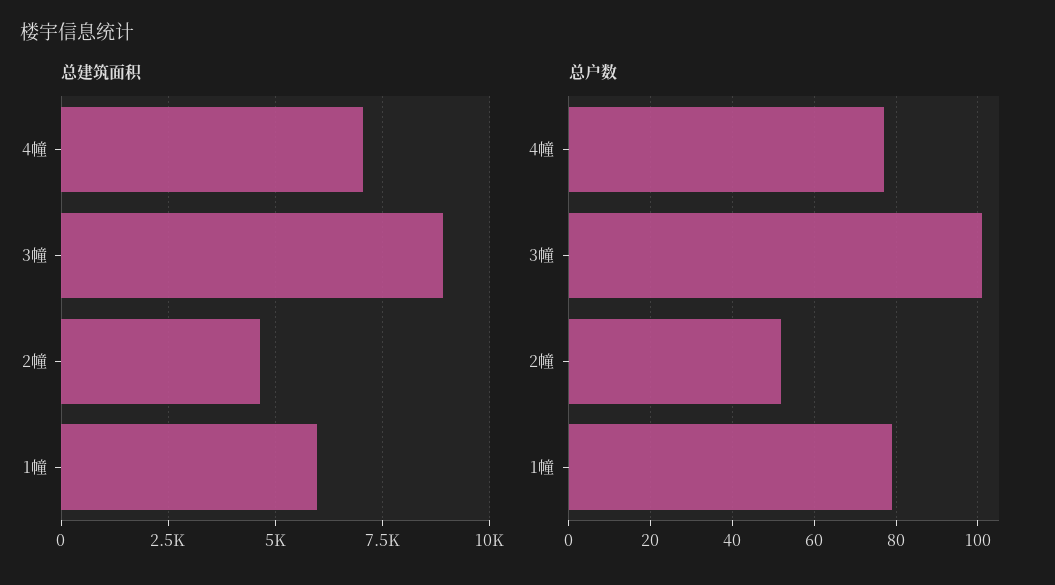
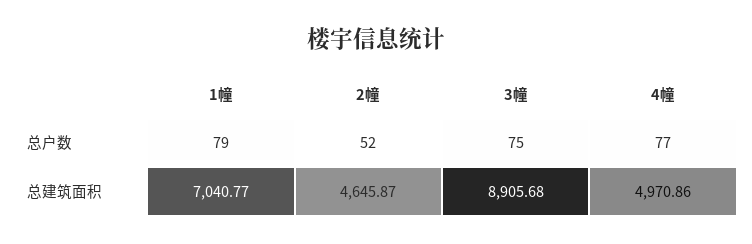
总建筑面积, 4幢: 7000 -> 4970.86
总建筑面积, 1幢: 6000 -> 7040.77
总户数, 3幢: 100 -> 75

